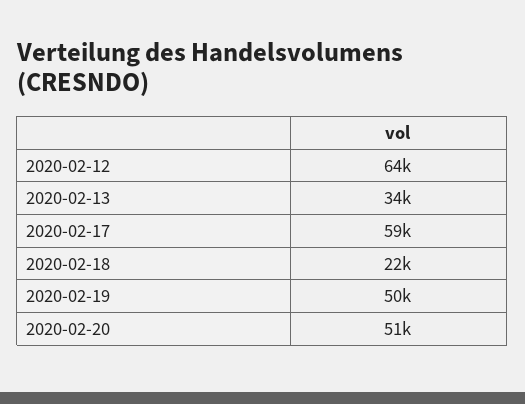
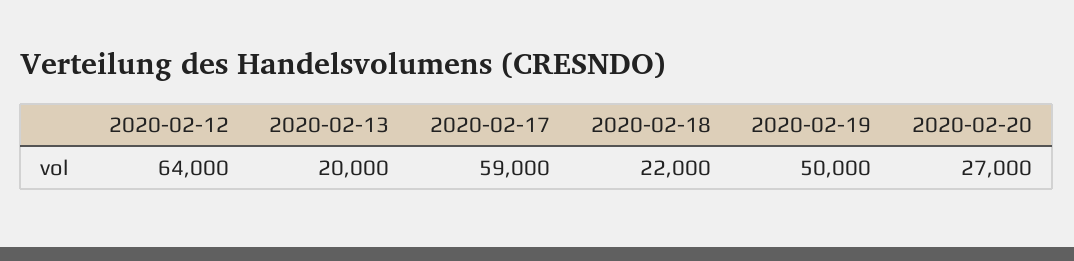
2020-02-13: 34000 -> 20000
2020-02-20: 51000 -> 27000

